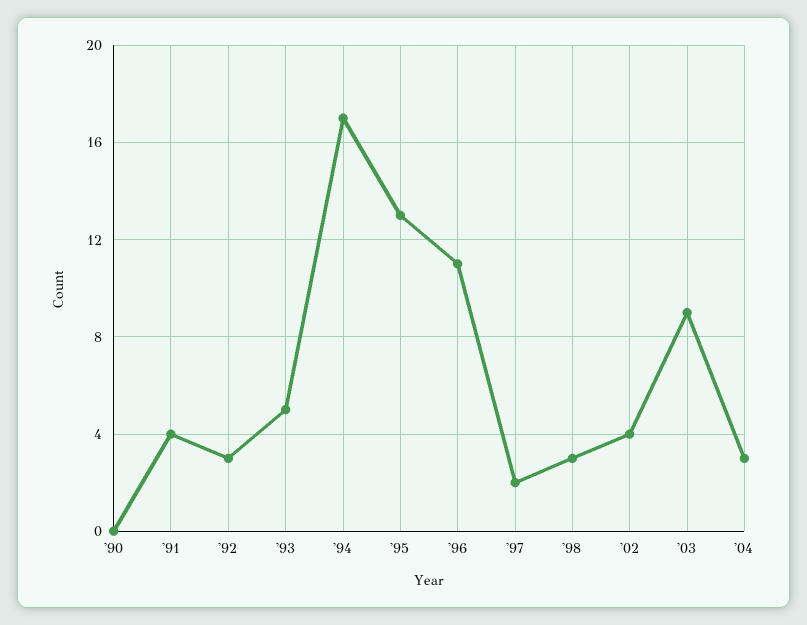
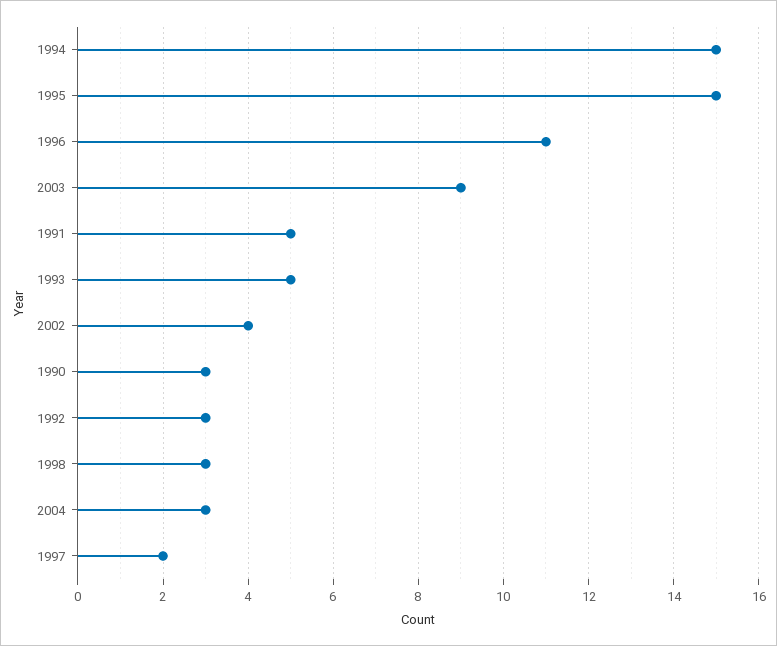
'90: 0 -> 3
'91: 4 -> 5
'94: 17 -> 15
'95: 13 -> 15

